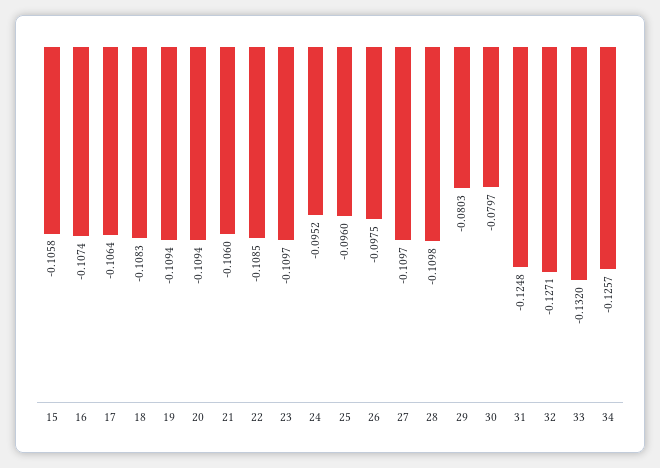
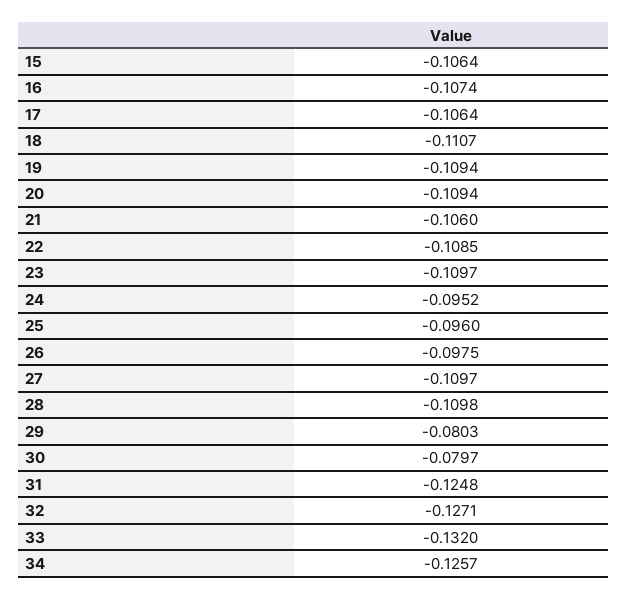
15: -0.1058 -> -0.1064
18: -0.1083 -> -0.1107

